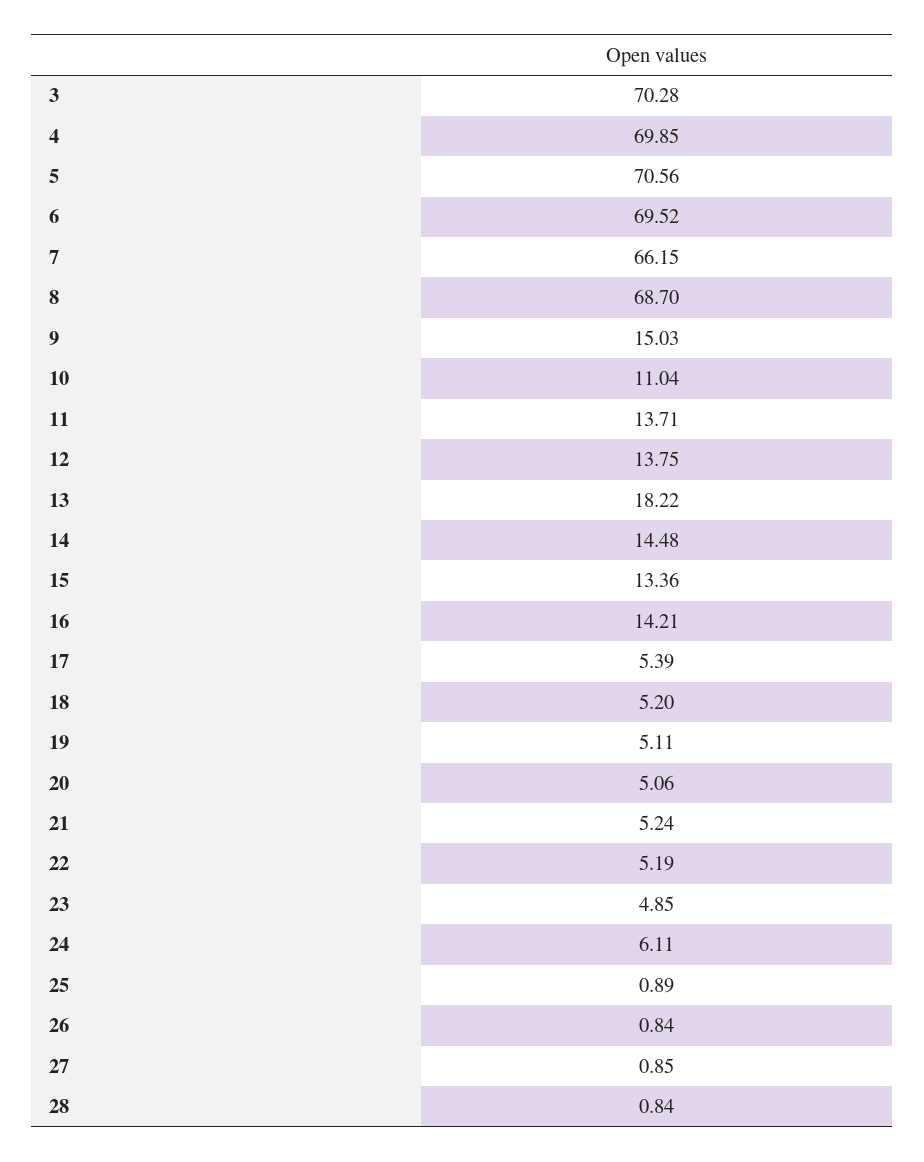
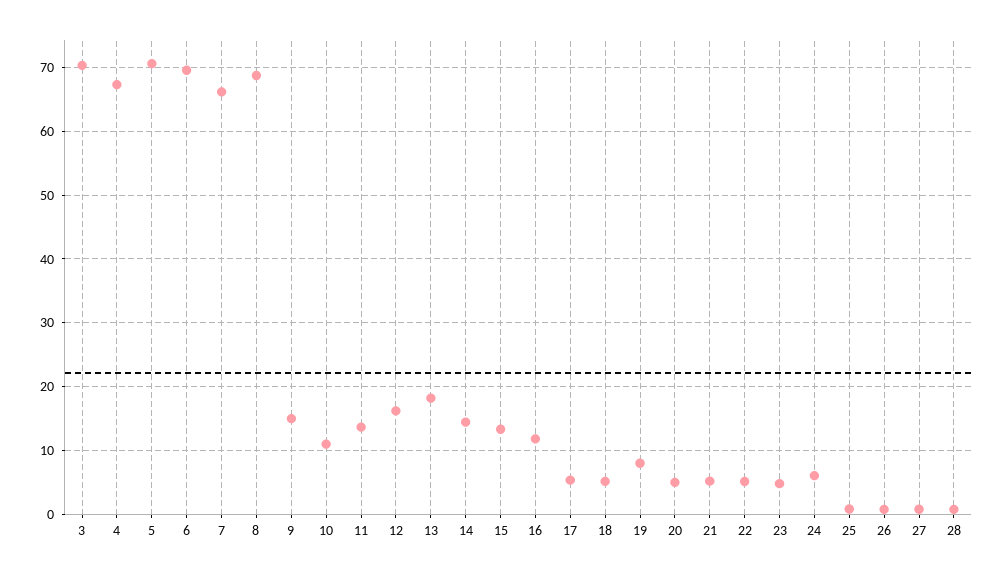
4: 69.85 -> 67
12: 13.75 -> 16
16: 14.21 -> 12
19: 5.11 -> 8

